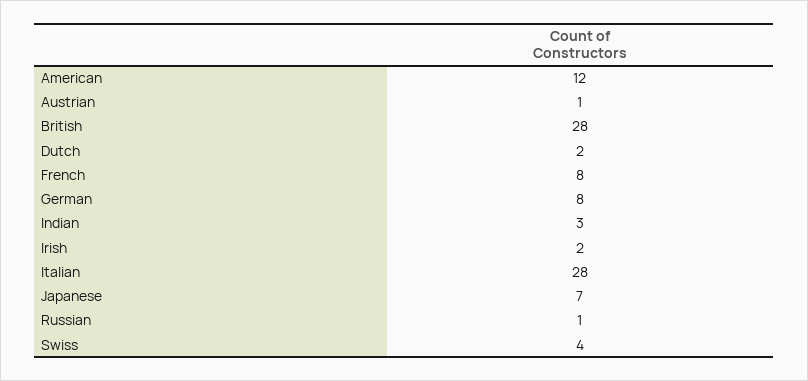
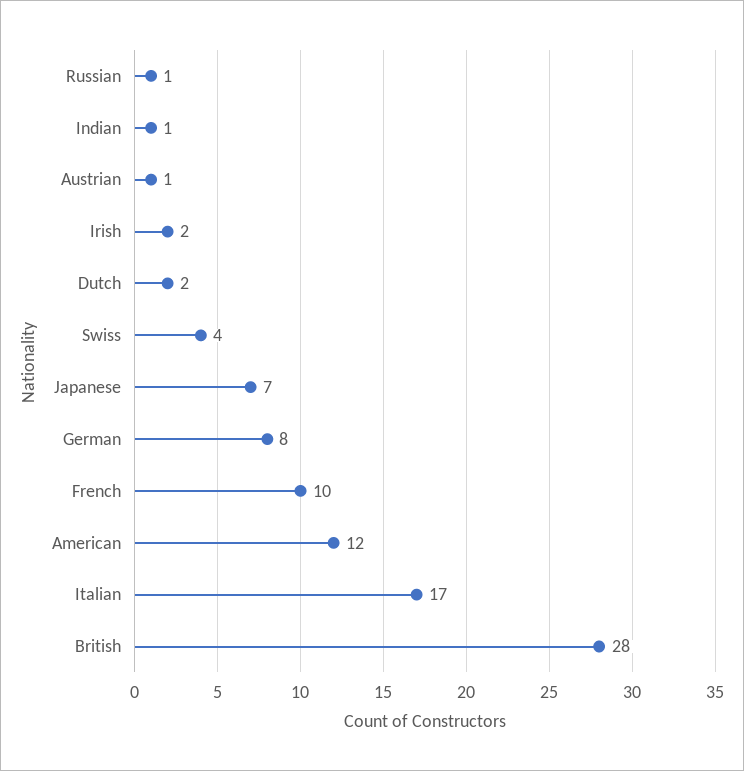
French: 8 -> 10
Indian: 3 -> 1
Italian: 28 -> 17

